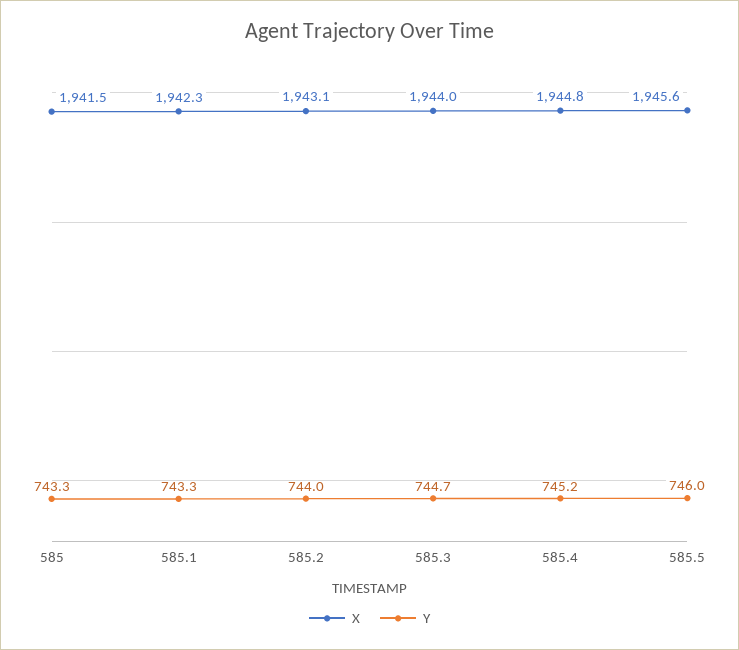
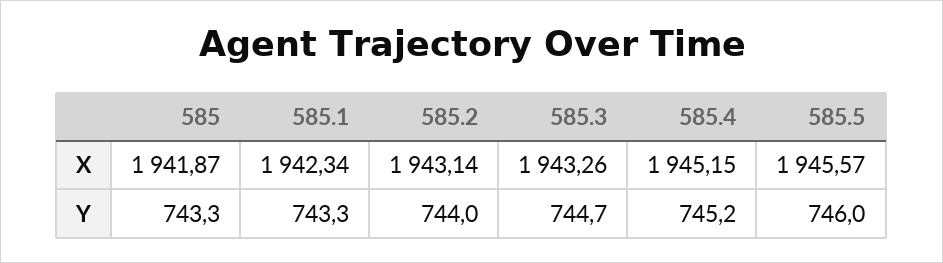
X, 585: 1941.5 -> 1941.87
X, 585.3: 1944 -> 1943.26
X, 585.4: 1944.8 -> 1945.15

